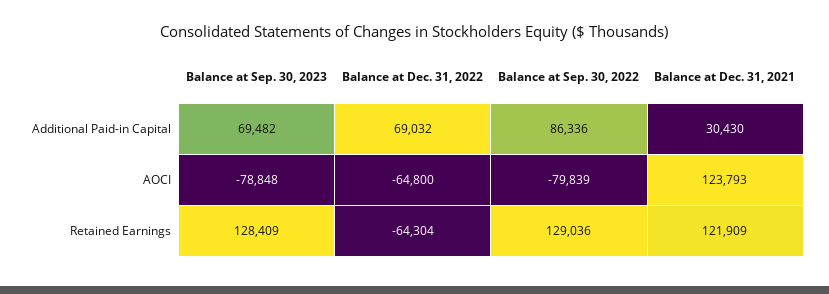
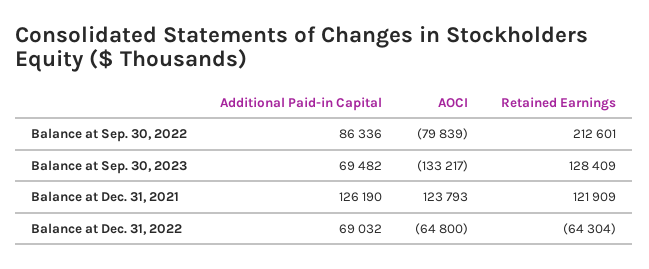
Balance at Dec. 31, 2021, Additional Paid-in Capital: 30430 -> 126190
Balance at Sep. 30, 2023, AOCI: -78848 -> -133217
Balance at Sep. 30, 2022, Retained Earnings: 129036 -> 212601

